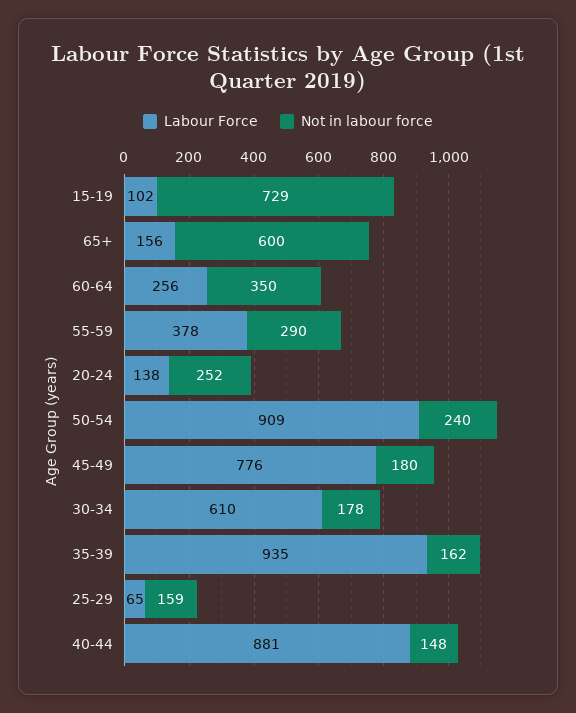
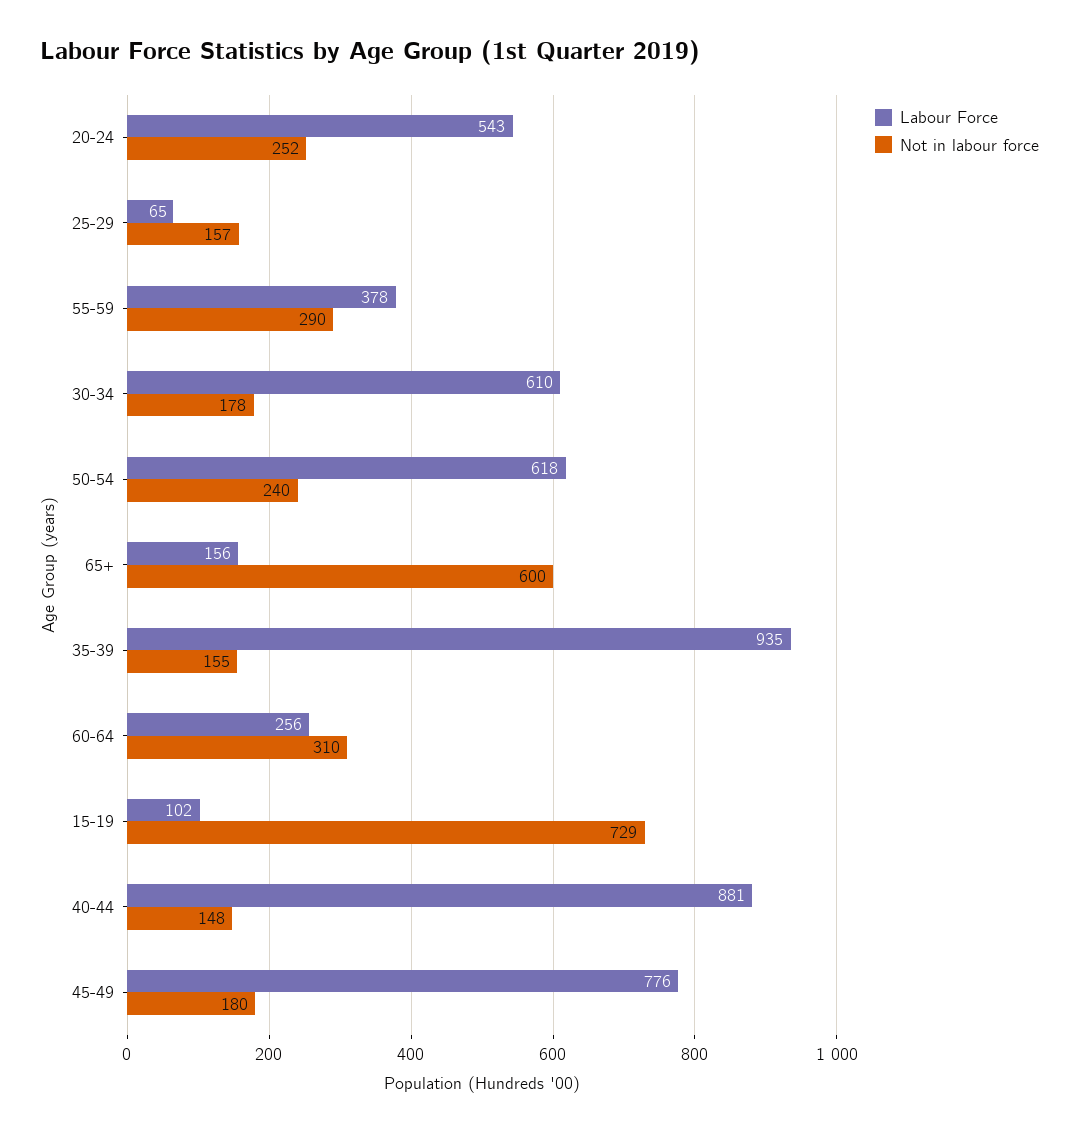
Not in labour force, 60-64: 350 -> 310
Labour Force, 20-24: 138 -> 543
Labour Force, 50-54: 909 -> 618
Not in labour force, 35-39: 162 -> 155
Not in labour force, 25-29: 159 -> 157

